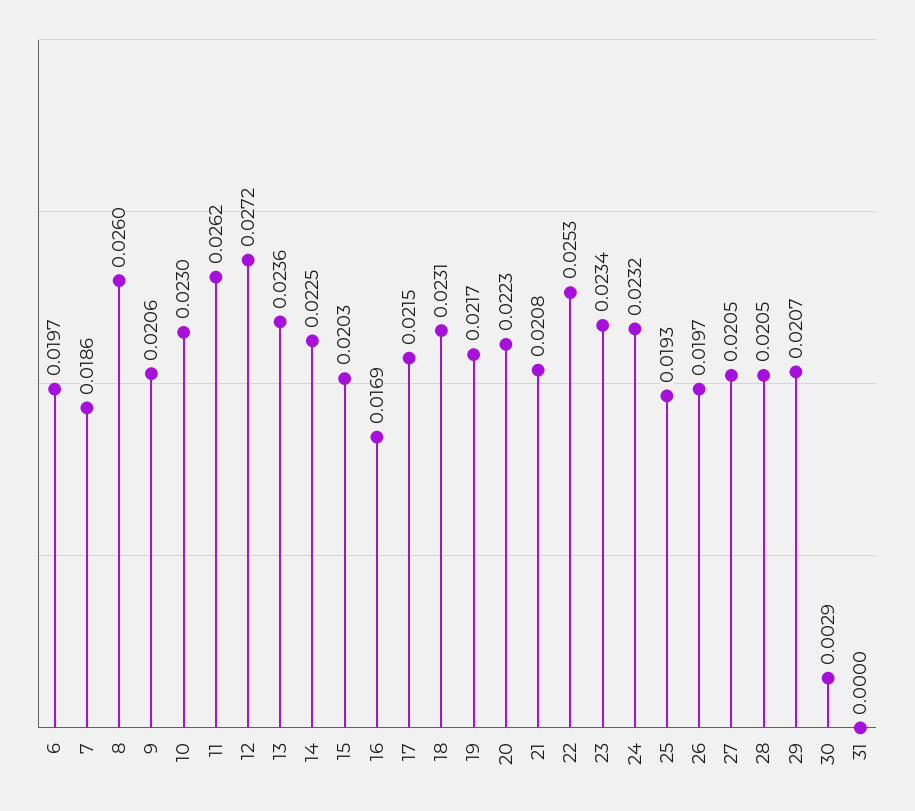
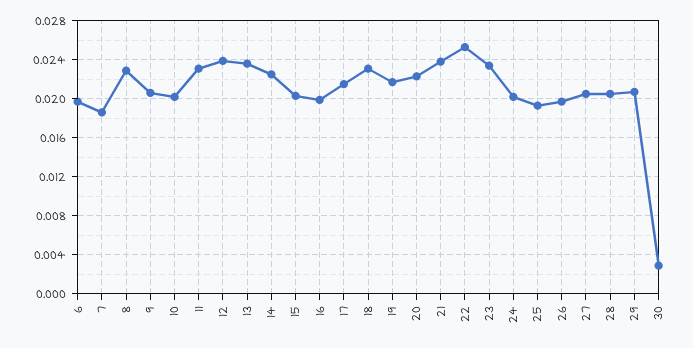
8: 0.026 -> 0.023
10: 0.023 -> 0.02
11: 0.0262 -> 0.023
12: 0.0272 -> 0.024
16: 0.0169 -> 0.02
21: 0.0208 -> 0.024
24: 0.0232 -> 0.02
31: 0 -> none

